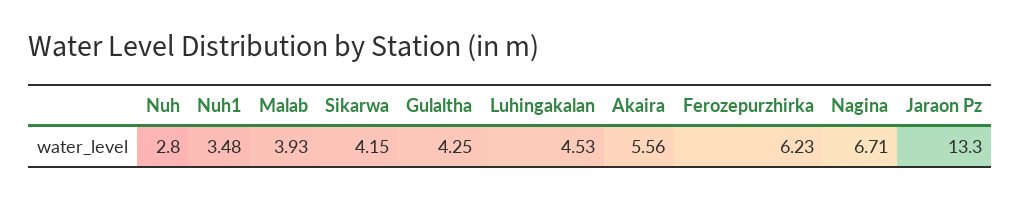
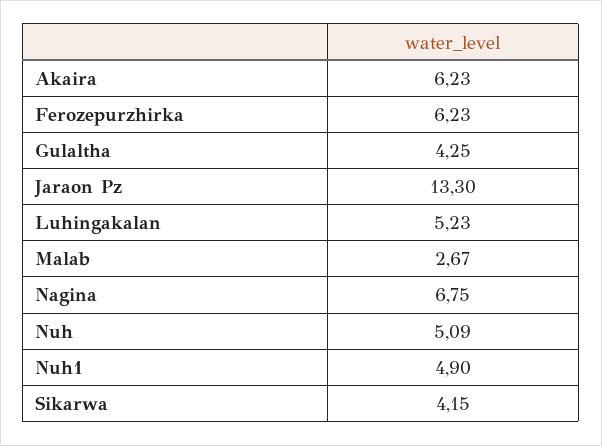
Nuh: 2.8 -> 5.09
Nuh1: 3.48 -> 4.9
Malab: 3.93 -> 2.67
Luhingakalan: 4.53 -> 5.23
Akaira: 5.56 -> 6.23
Nagina: 6.71 -> 6.75

